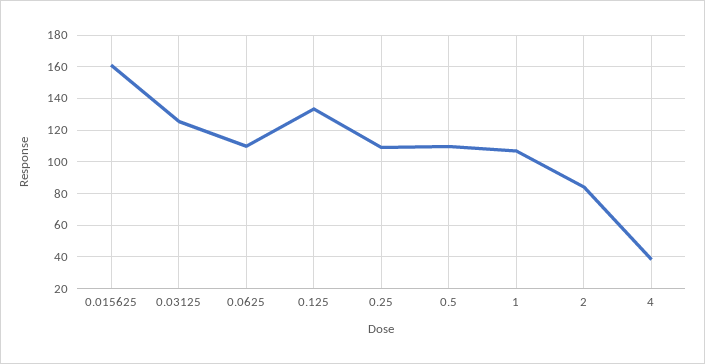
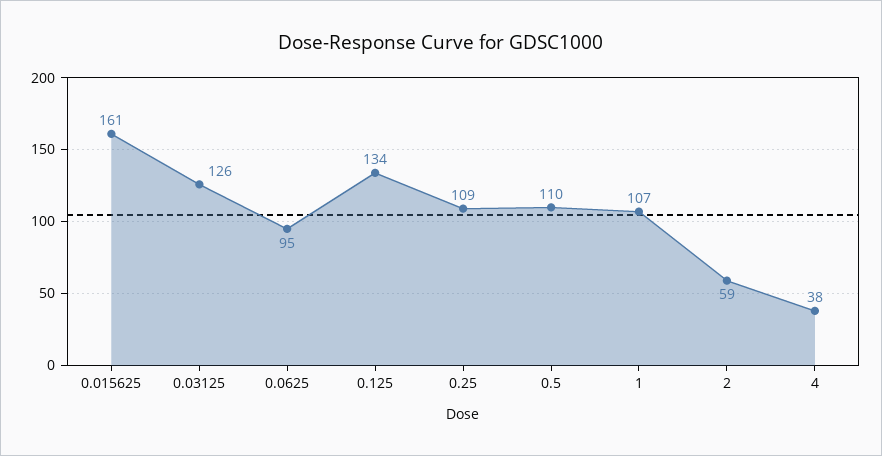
0.0625: 110 -> 95
2: 85 -> 59

